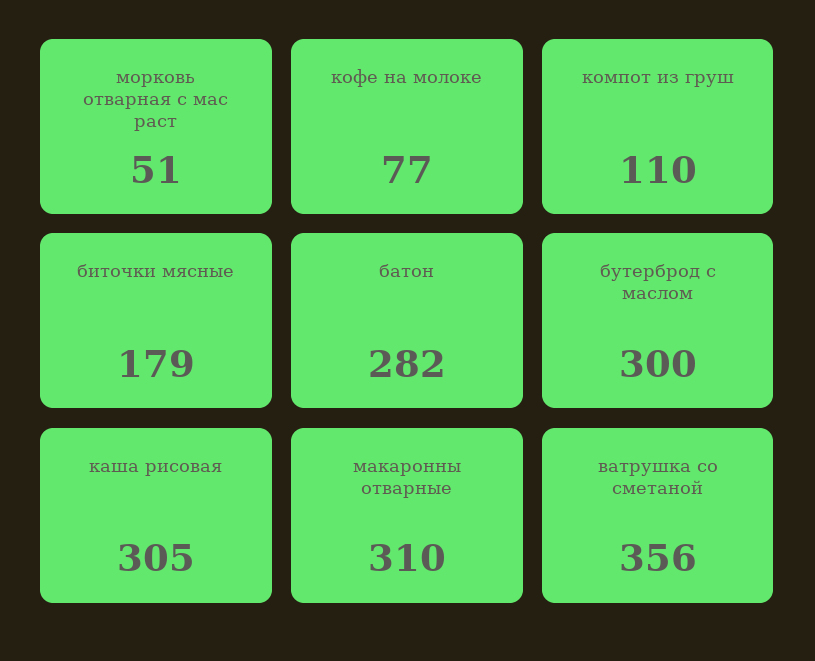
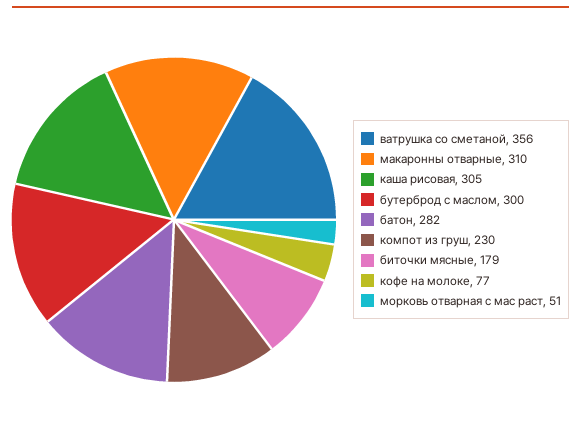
компот из груш: 110 -> 230

